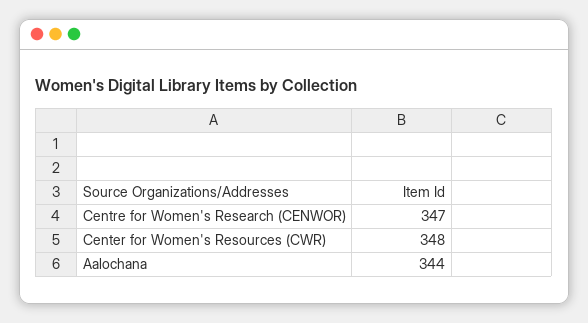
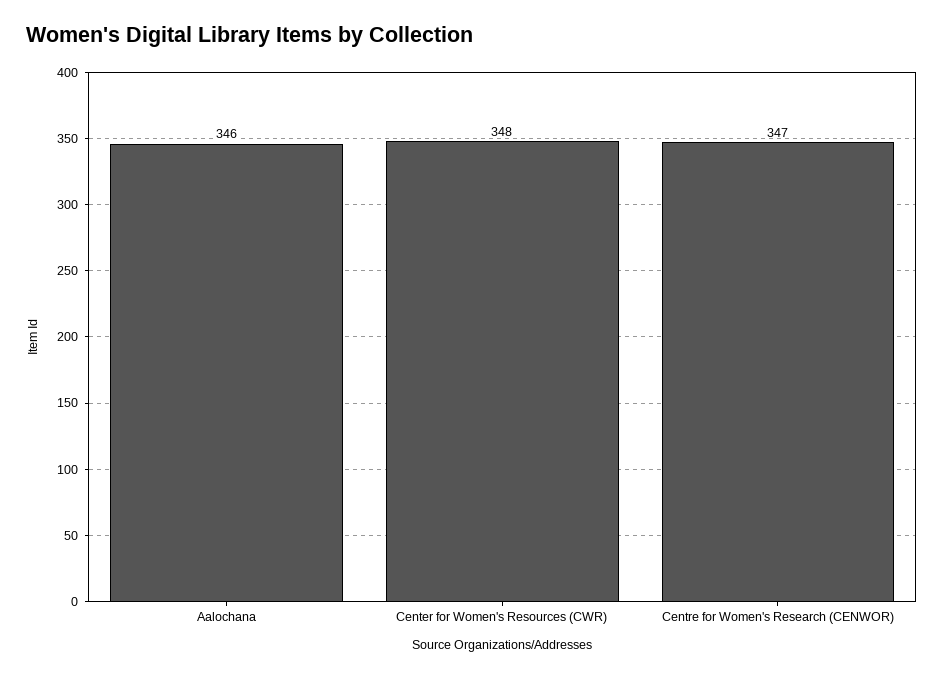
Aalochana: 344 -> 346

